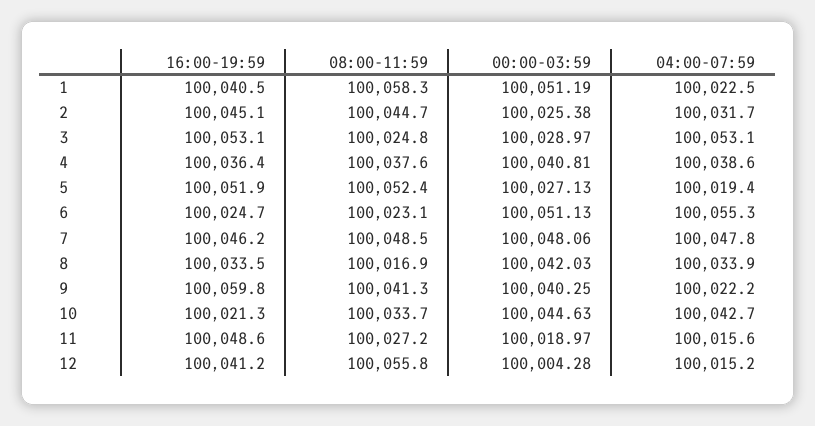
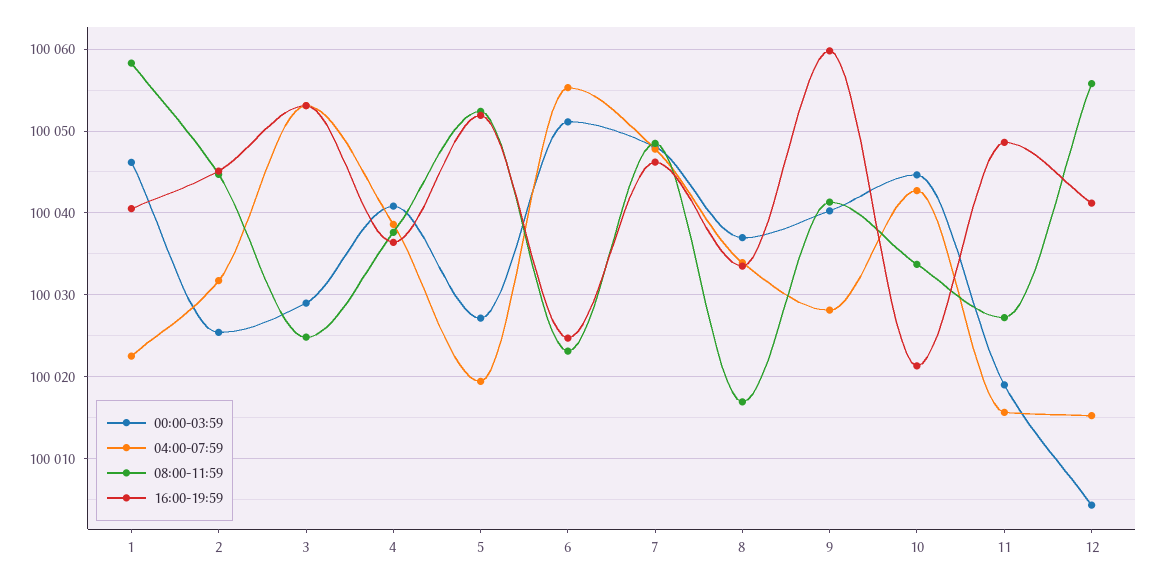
00:00-03:59, 1: 100051.19 -> 100046
00:00-03:59, 8: 100042.03 -> 100037
04:00-07:59, 9: 100022.2 -> 100028

